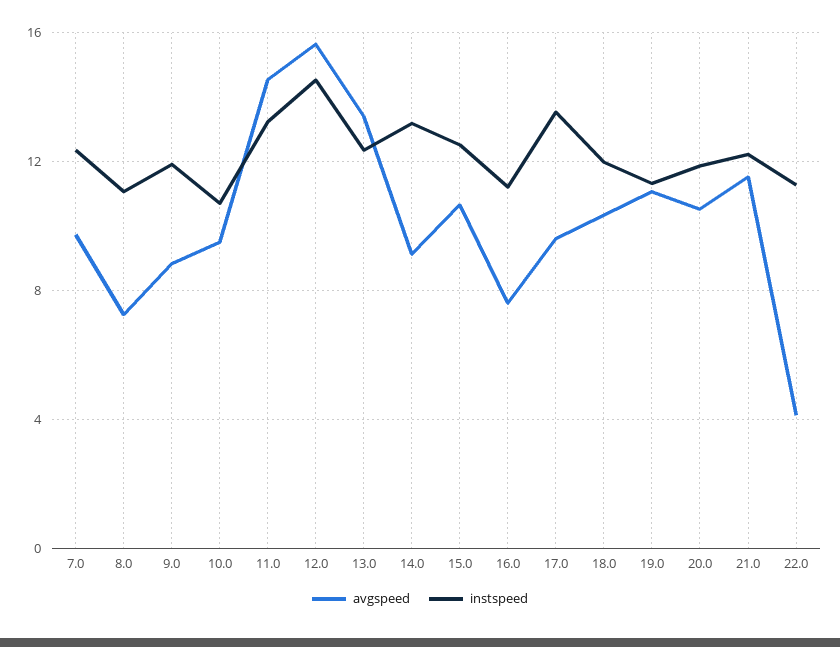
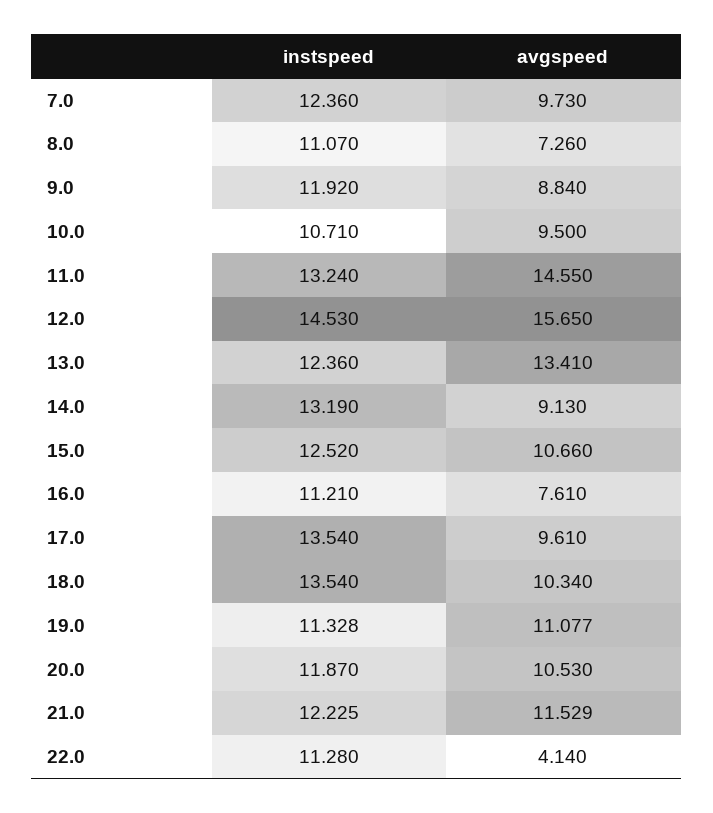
instspeed, 18.0: 12 -> 13.54

